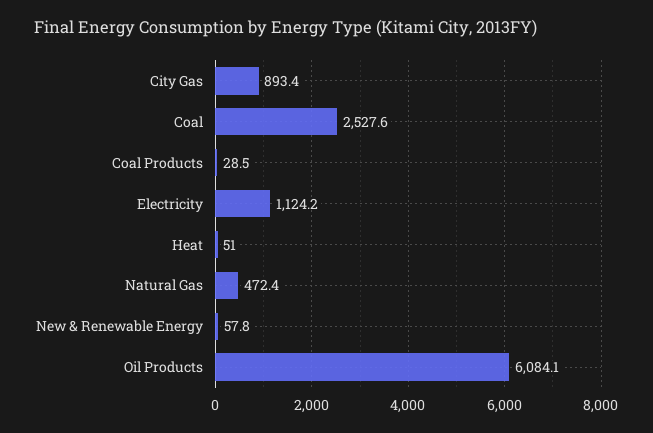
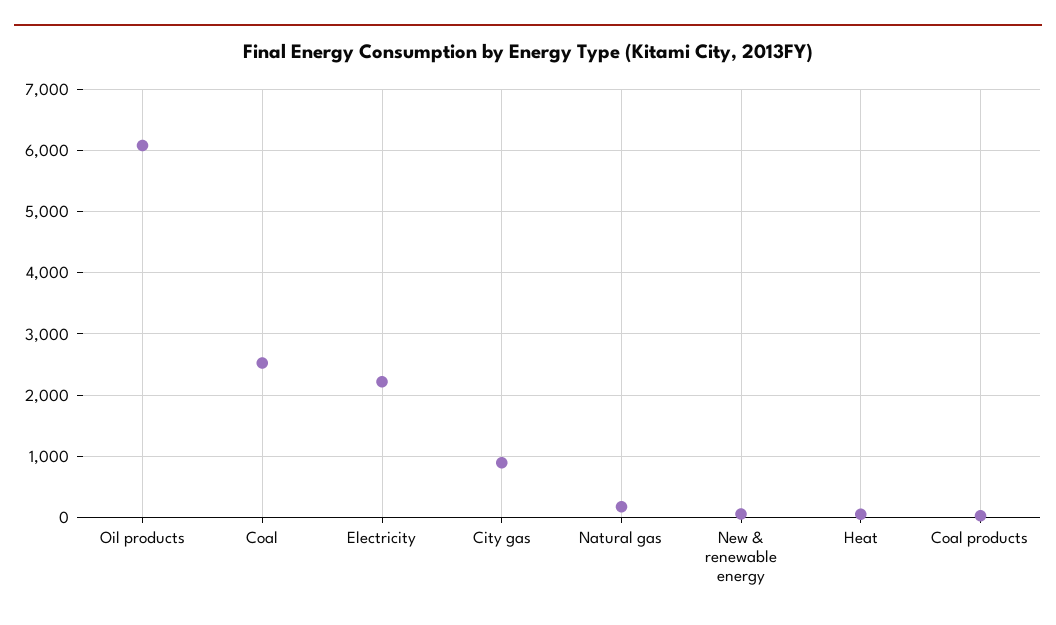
Electricity: 1124.2 -> 2200
Natural Gas: 472.4 -> 200

